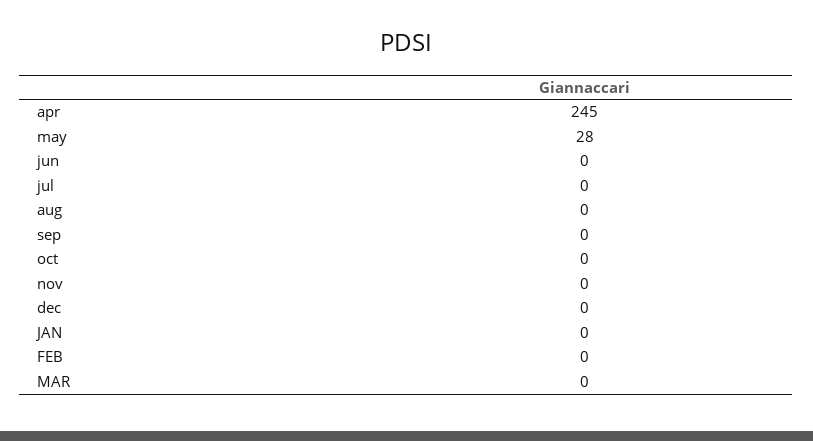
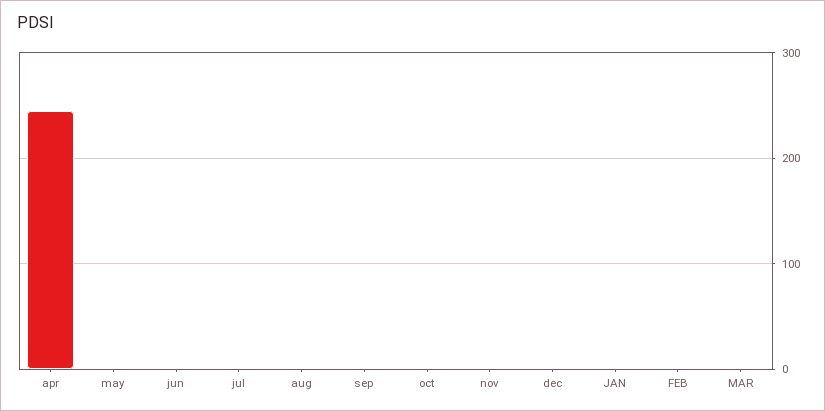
may: 28 -> 0

